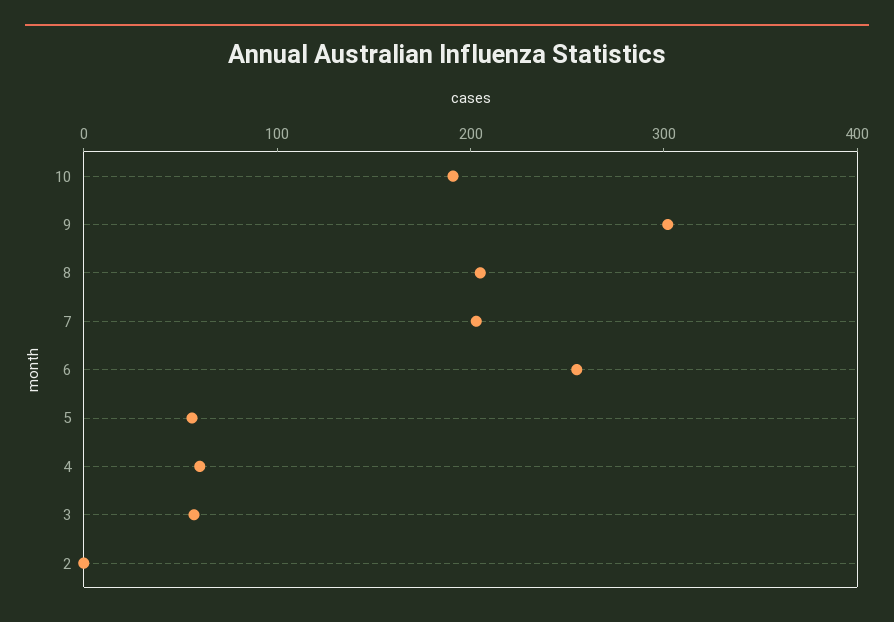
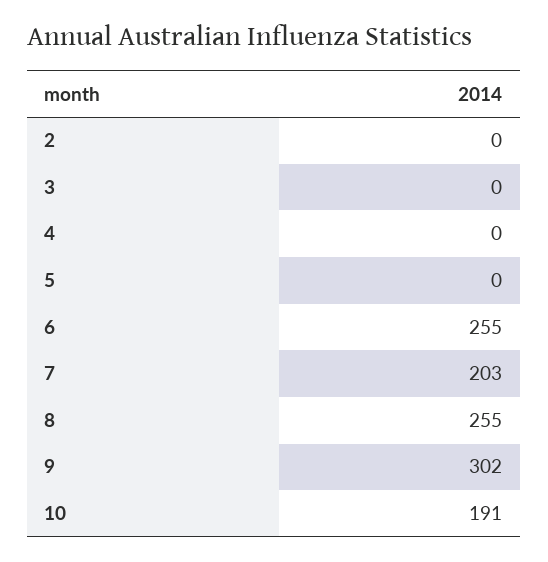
8: 200 -> 255
5: 60 -> 0
4: 60 -> 0
3: 60 -> 0

